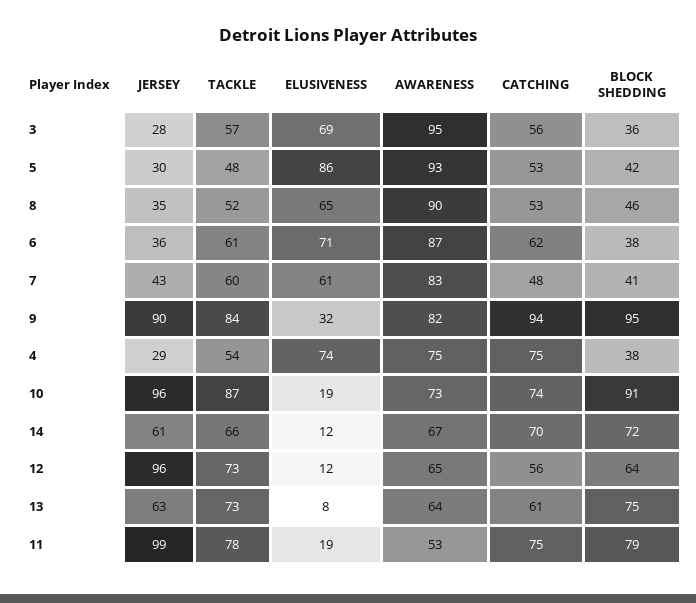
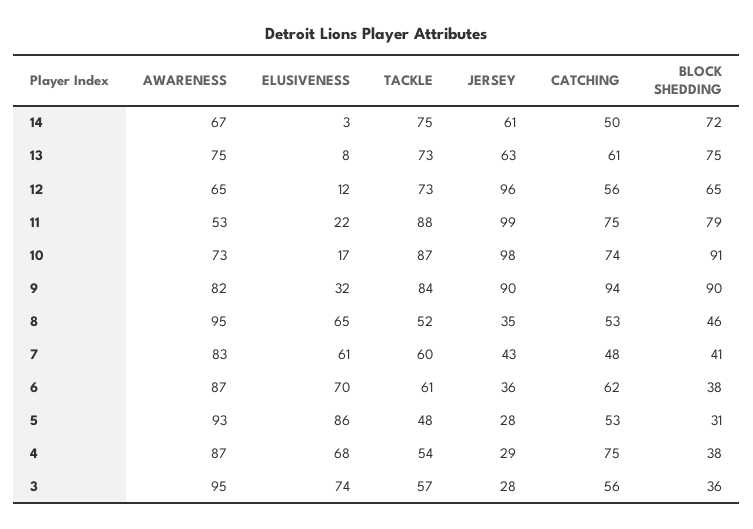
ELUSIVENESS, 3: 69 -> 74
JERSEY, 5: 30 -> 28
BLOCK SHEDDING, 5: 42 -> 31
AWARENESS, 8: 90 -> 95
ELUSIVENESS, 6: 71 -> 70
BLOCK SHEDDING, 9: 95 -> 90
ELUSIVENESS, 4: 74 -> 68
AWARENESS, 4: 75 -> 87
JERSEY, 10: 96 -> 98
ELUSIVENESS, 10: 19 -> 17
TACKLE, 14: 66 -> 75
ELUSIVENESS, 14: 12 -> 3
CATCHING, 14: 70 -> 50
BLOCK SHEDDING, 12: 64 -> 65
AWARENESS, 13: 64 -> 75
TACKLE, 11: 78 -> 88
ELUSIVENESS, 11: 19 -> 22

